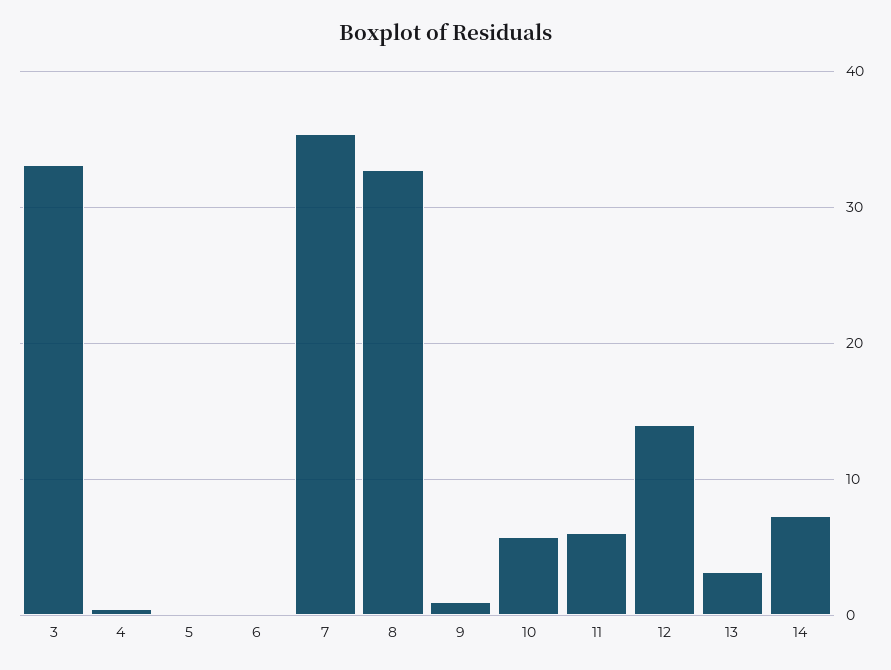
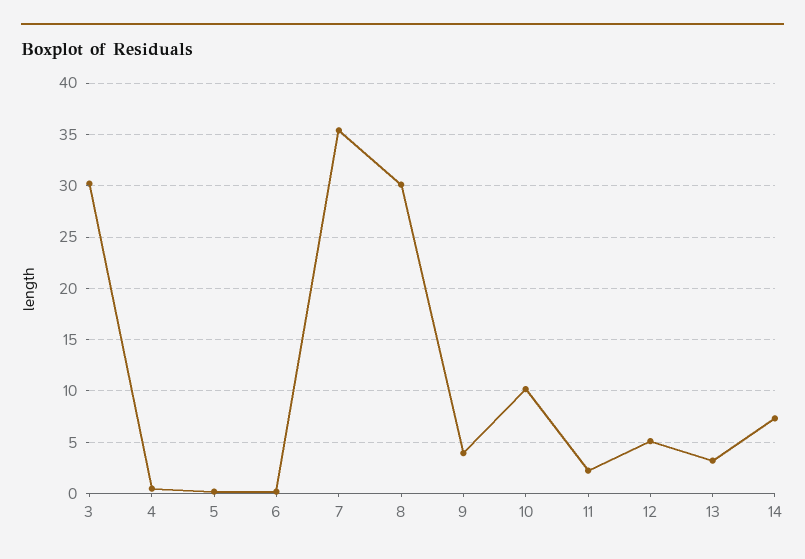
3: 33 -> 30
8: 33 -> 30
9: 1 -> 4
10: 6 -> 10
11: 6 -> 2
12: 14 -> 5

